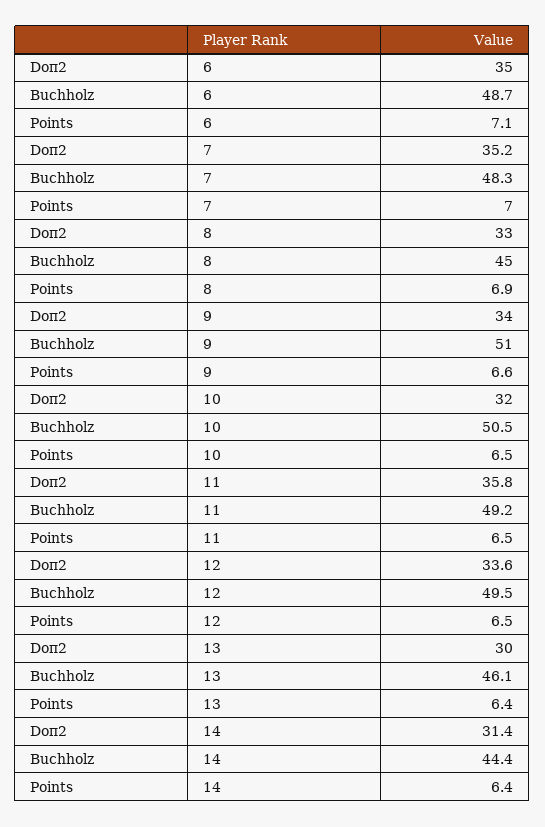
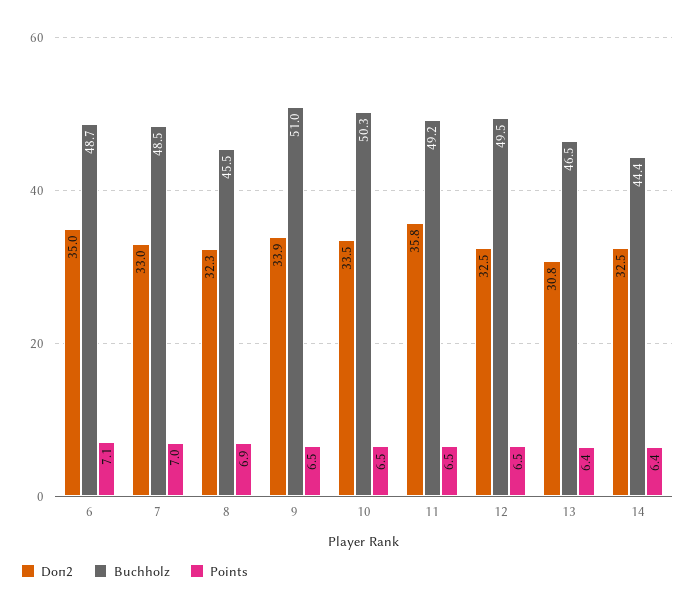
Doп2, 7: 35.2 -> 33
Buchholz, 7: 48.3 -> 48.5
Doп2, 8: 33 -> 32.3
Buchholz, 8: 45 -> 45.5
Doп2, 9: 34 -> 33.9
Points, 9: 6.6 -> 6.5
Doп2, 10: 32 -> 33.5
Buchholz, 10: 50.5 -> 50.3
Doп2, 12: 33.6 -> 32.5
Doп2, 13: 30 -> 30.8
Buchholz, 13: 46.1 -> 46.5
Doп2, 14: 31.4 -> 32.5

